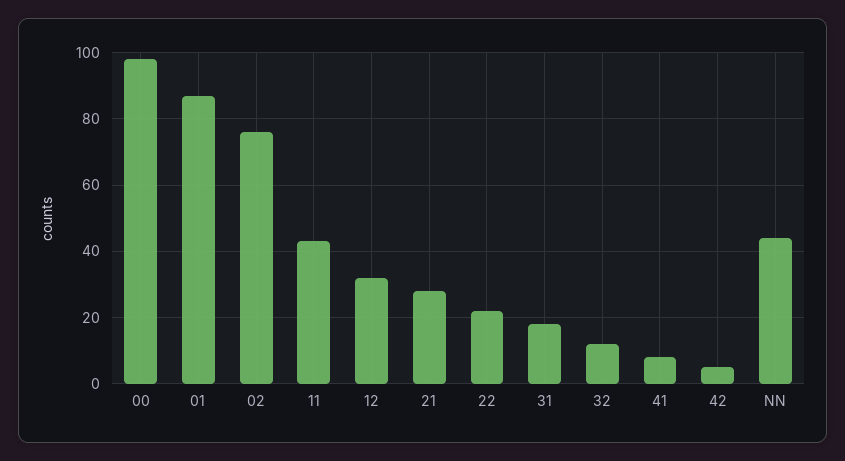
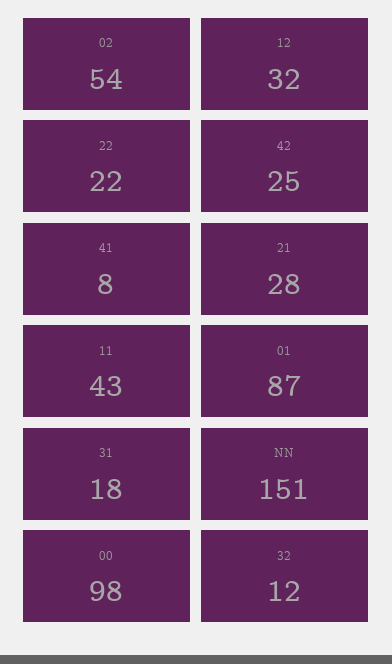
02: 75 -> 54
42: 5 -> 25
NN: 45 -> 151

